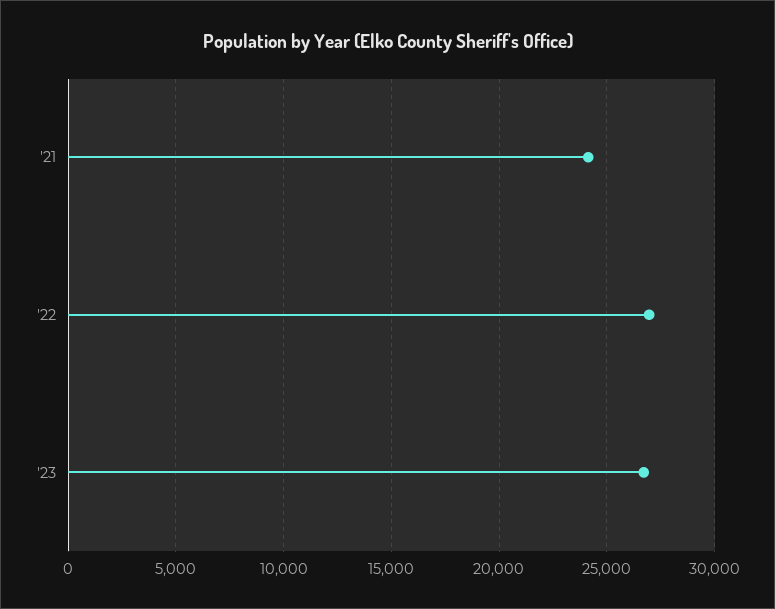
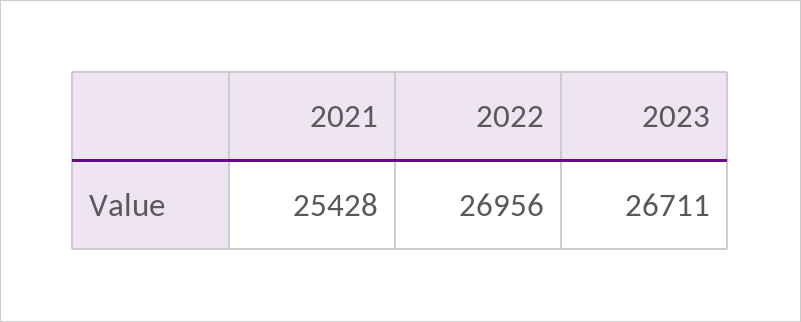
'21: 24000 -> 25428

